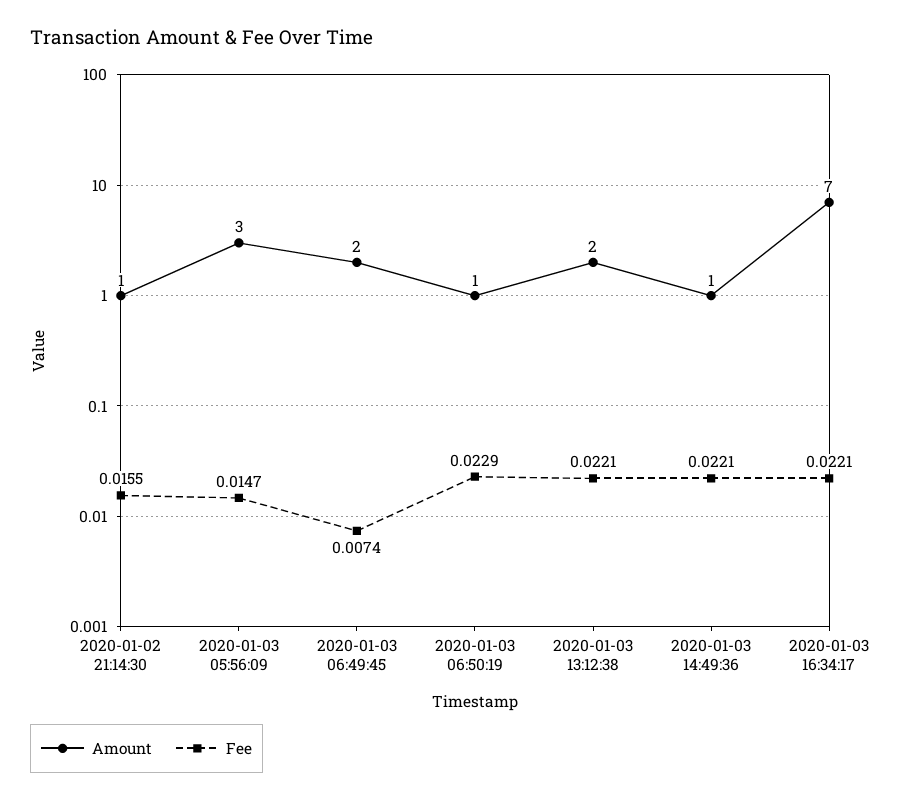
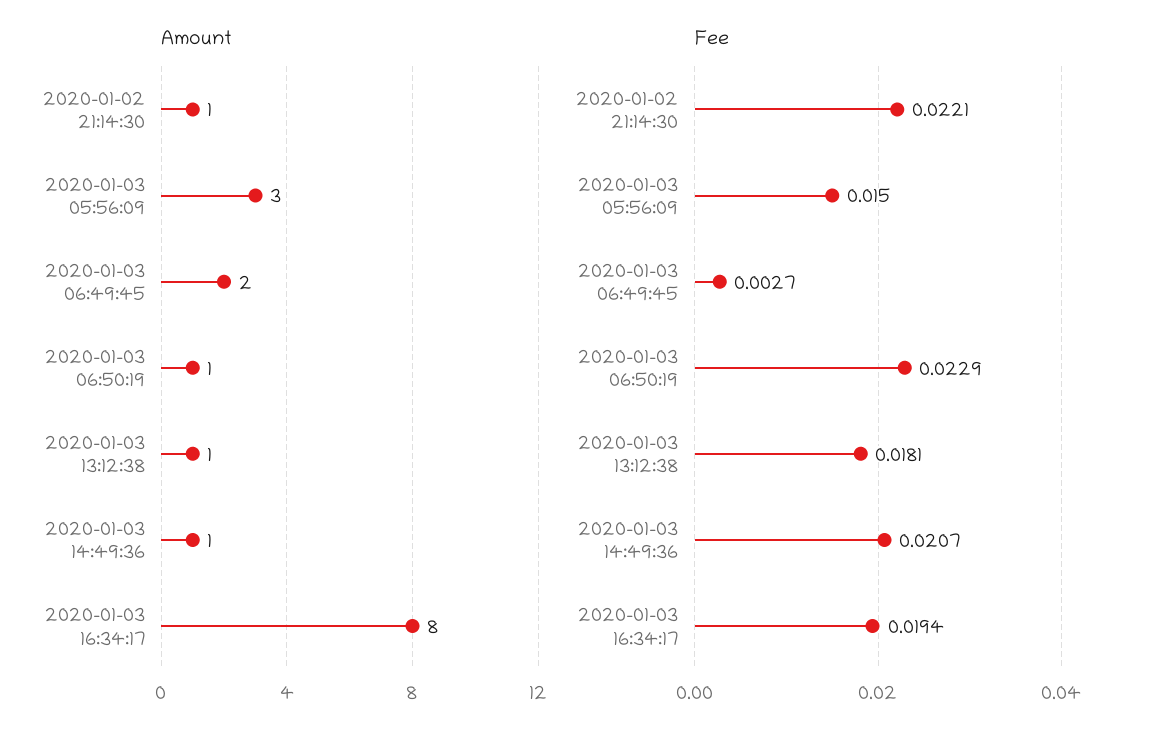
Fee, 2020-01-02 21:14:30: 0.0155 -> 0.0221
Fee, 2020-01-03 05:56:09: 0.0147 -> 0.015
Fee, 2020-01-03 06:49:45: 0.0074 -> 0.0027
Amount, 2020-01-03 13:12:38: 2 -> 1
Fee, 2020-01-03 13:12:38: 0.0221 -> 0.0181
Fee, 2020-01-03 14:49:36: 0.0221 -> 0.0207
Amount, 2020-01-03 16:34:17: 7 -> 8
Fee, 2020-01-03 16:34:17: 0.0221 -> 0.0194

